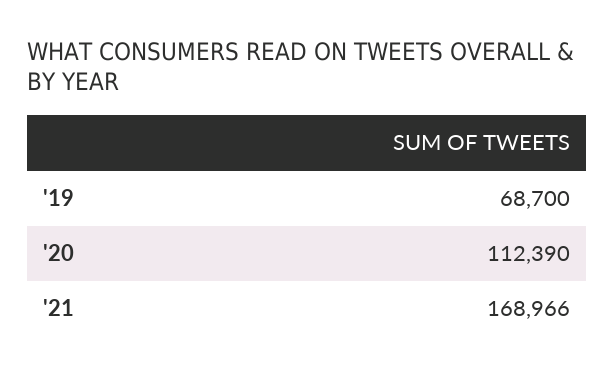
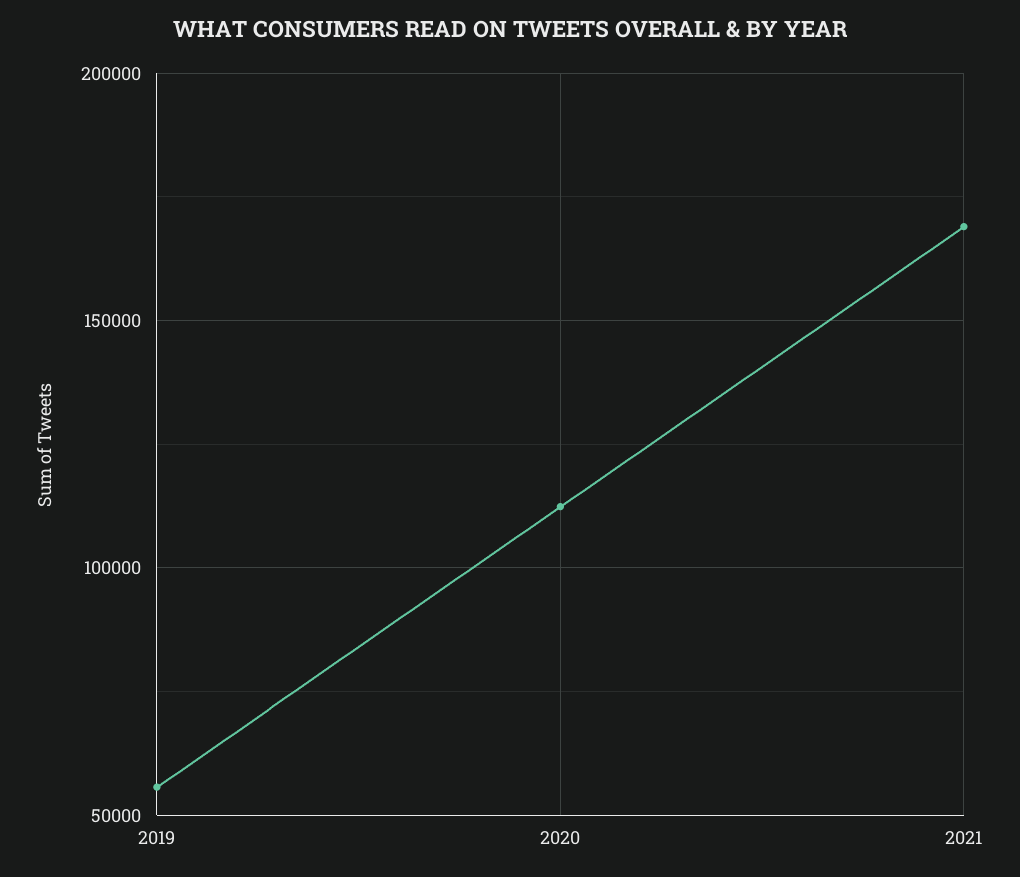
'19: 68700 -> 55000

